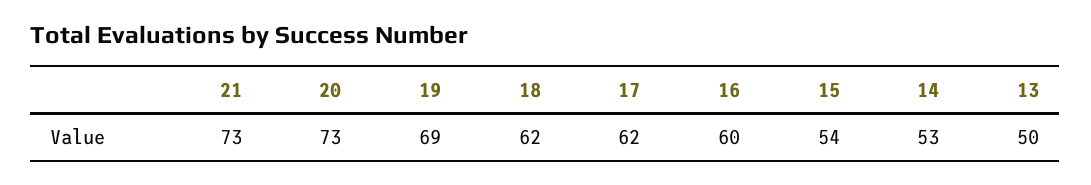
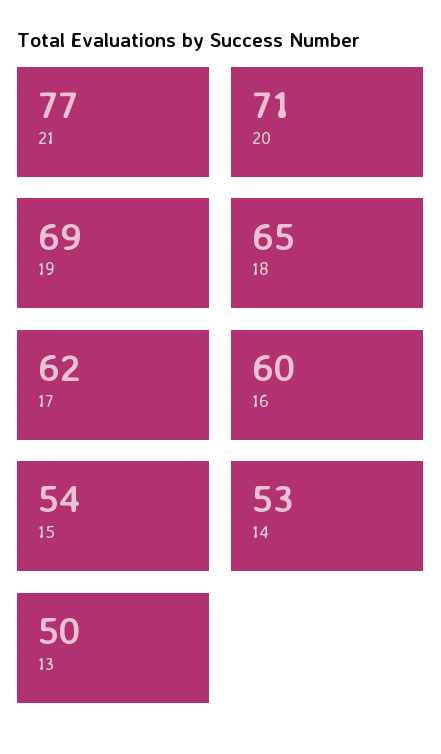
21: 73 -> 77
20: 73 -> 71
18: 62 -> 65

